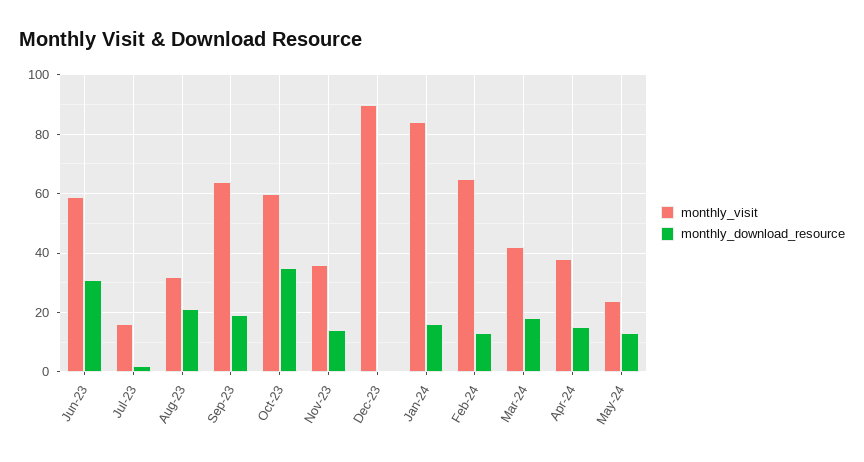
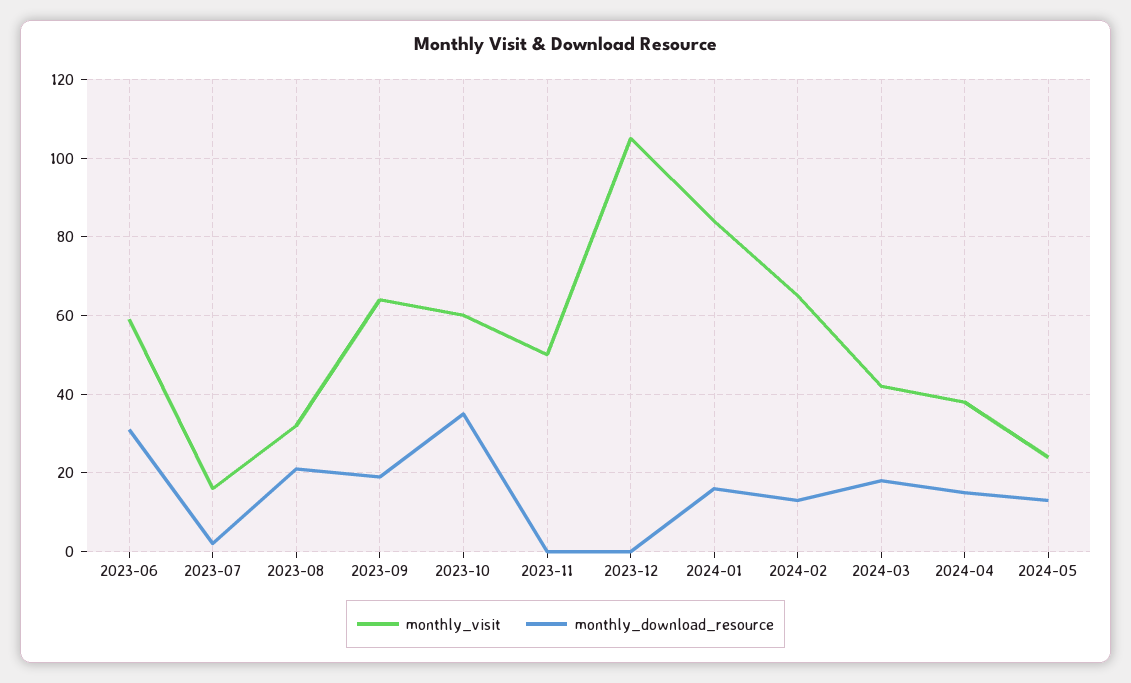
monthly_visit, Nov-23: 35 -> 50
monthly_download_resource, Nov-23: 15 -> 0
monthly_visit, Dec-23: 90 -> 105

